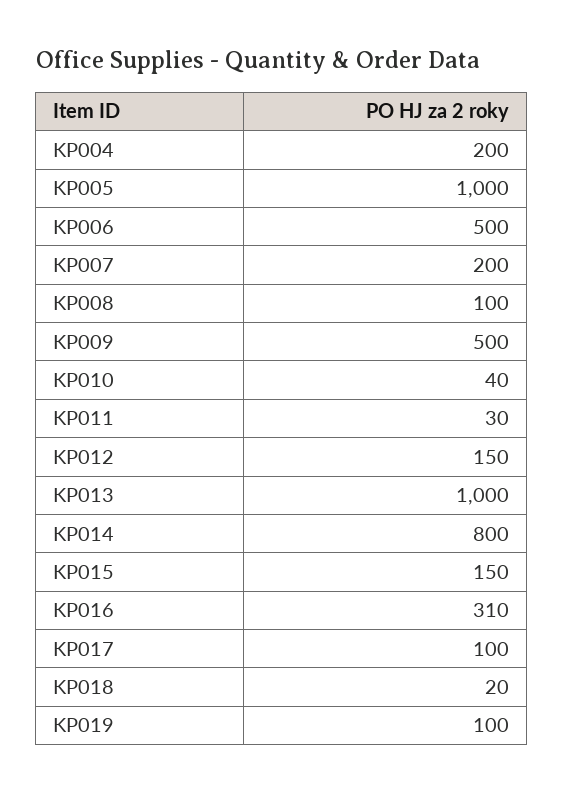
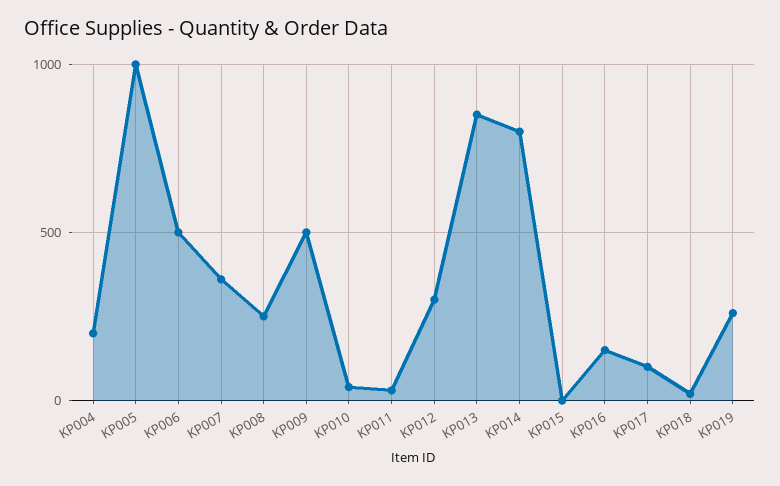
KP007: 200 -> 350
KP008: 100 -> 250
KP012: 150 -> 300
KP013: 1000 -> 850
KP015: 150 -> 0
KP016: 310 -> 150
KP019: 100 -> 250

